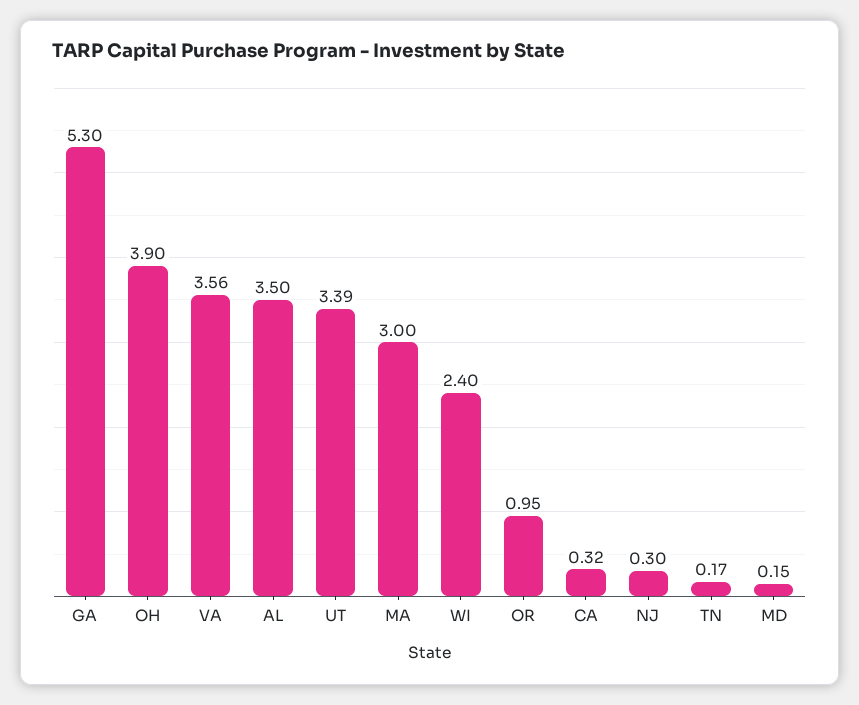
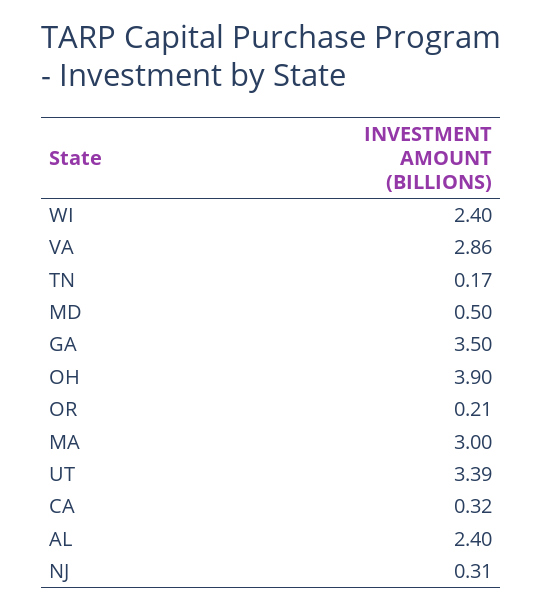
GA: 5.3 -> 3.5
VA: 3.56 -> 2.86
AL: 3.5 -> 2.4
OR: 0.95 -> 0.21
NJ: 0.3 -> 0.31
MD: 0.15 -> 0.5

